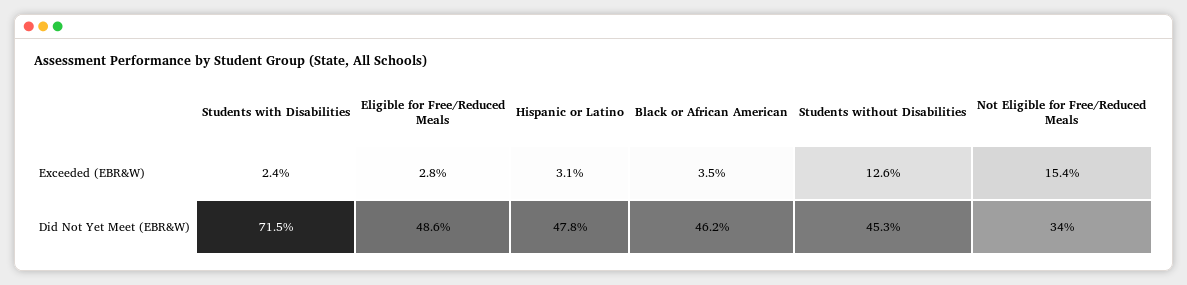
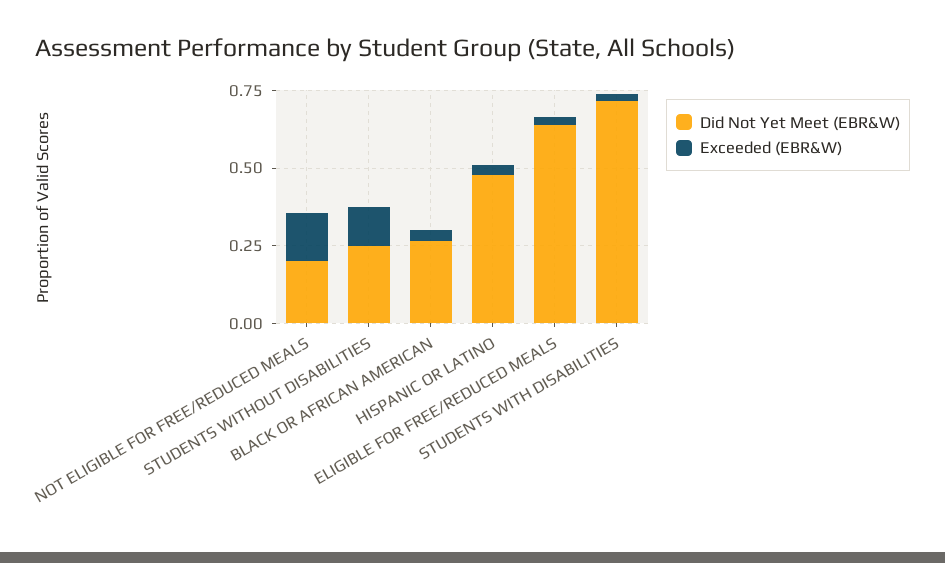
Did Not Yet Meet (EBR&W), Eligible for Free/Reduced Meals: 0.486 -> 0.65
Did Not Yet Meet (EBR&W), Black or African American: 0.462 -> 0.25
Did Not Yet Meet (EBR&W), Students without Disabilities: 0.453 -> 0.25
Did Not Yet Meet (EBR&W), Not Eligible for Free/Reduced Meals: 0.34 -> 0.2

